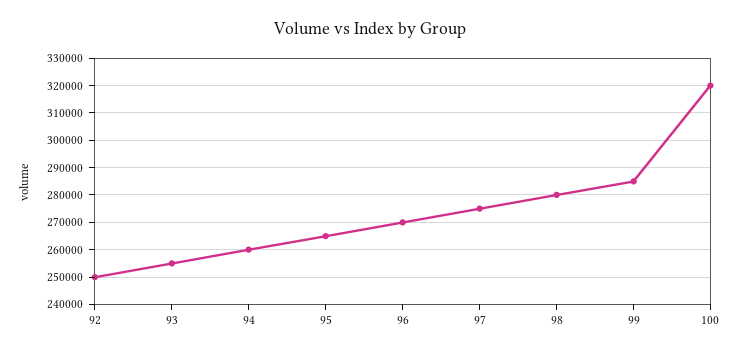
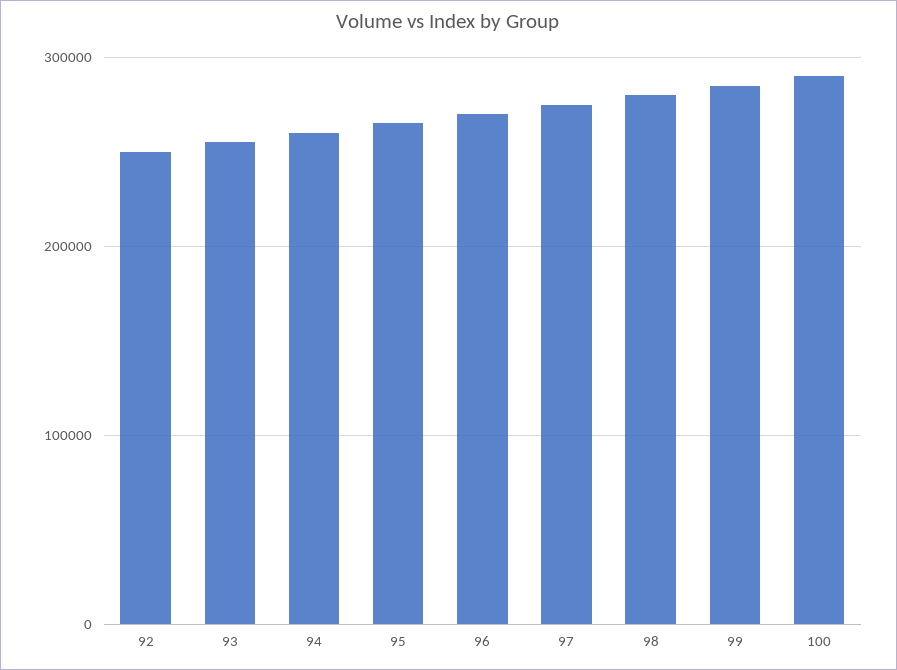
100: 320000 -> 290000

